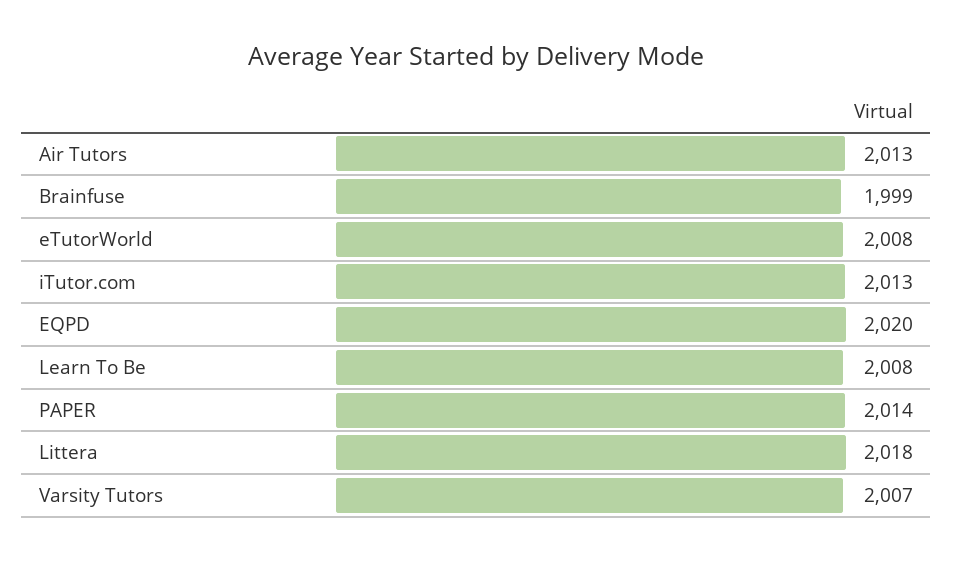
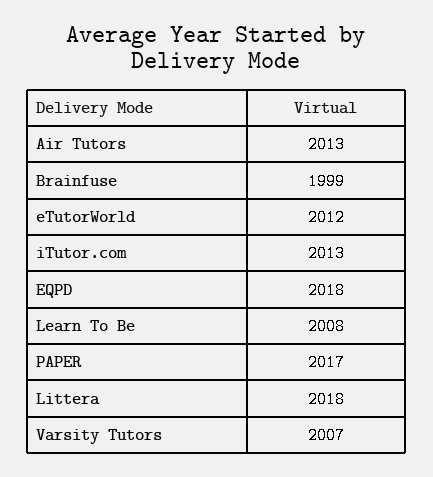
eTutorWorld: 2008 -> 2012
EQPD: 2020 -> 2018
PAPER: 2014 -> 2017

